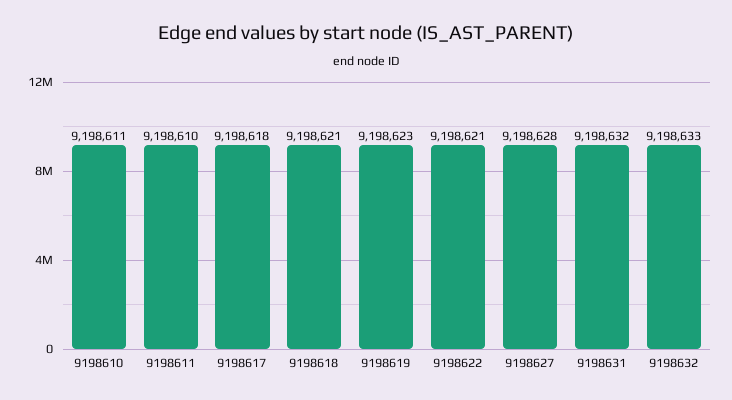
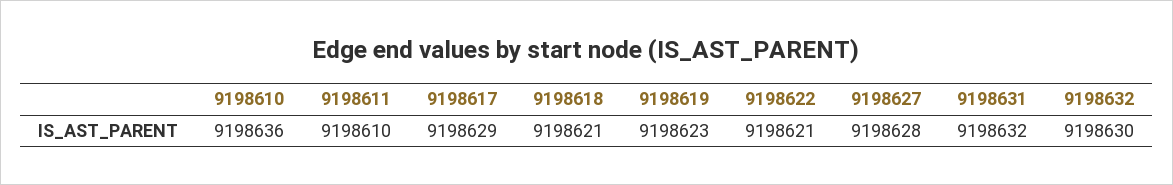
9198610: 9198611 -> 9198636
9198617: 9198618 -> 9198629
9198632: 9198633 -> 9198630

